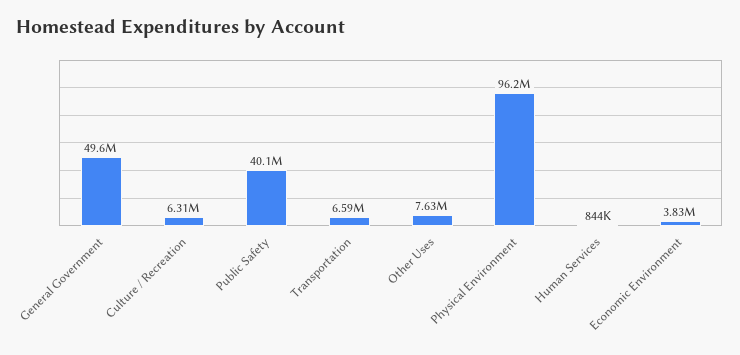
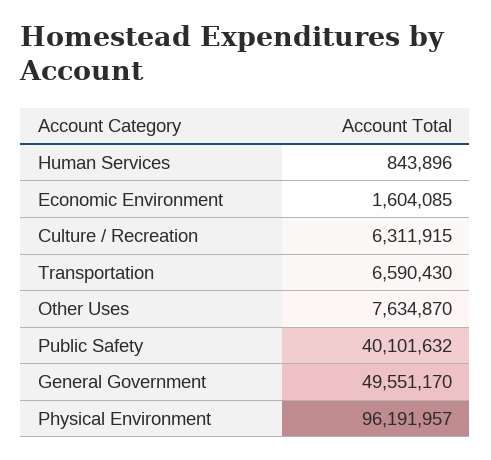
Economic Environment: 3830000 -> 1604085

